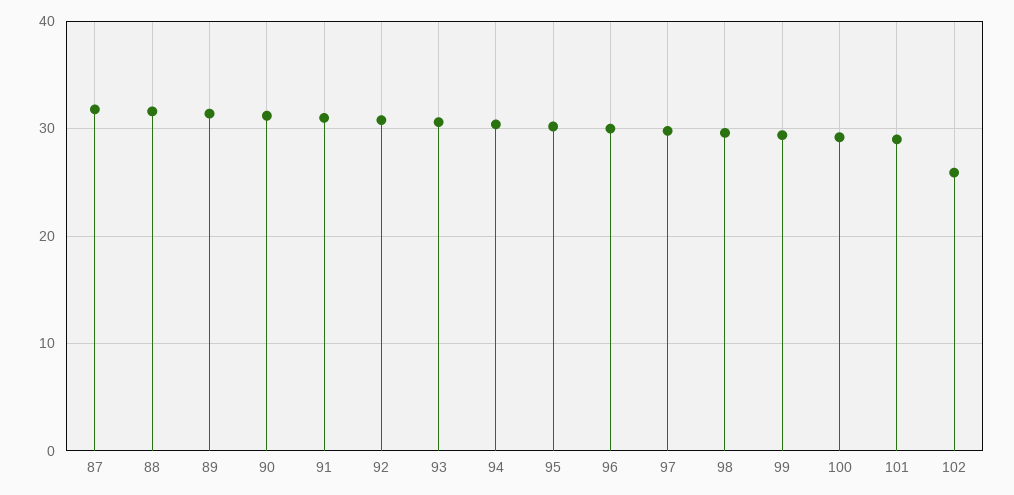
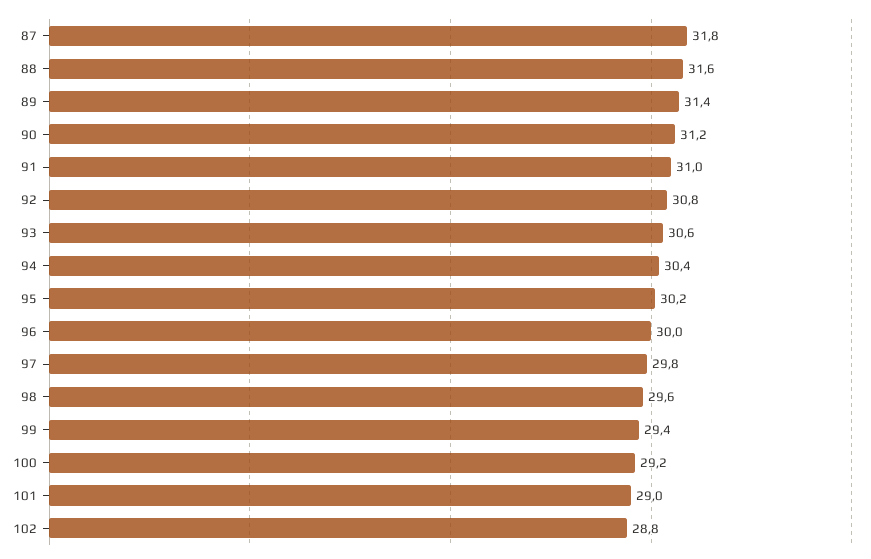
102: 26 -> 28.8

